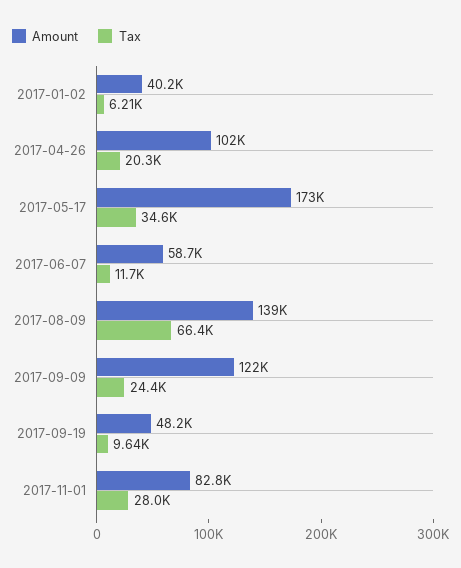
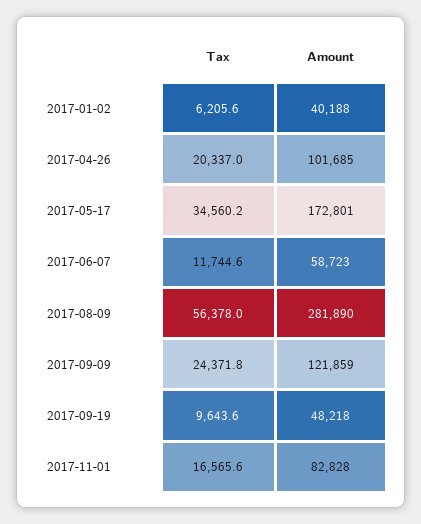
Amount, 2017-08-09: 139000 -> 281890
Tax, 2017-08-09: 66400 -> 56378
Tax, 2017-11-01: 28000 -> 16565.6

